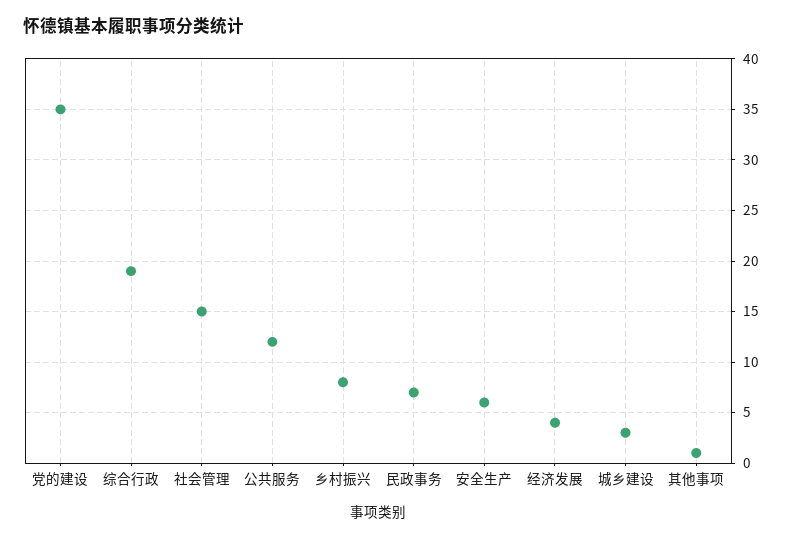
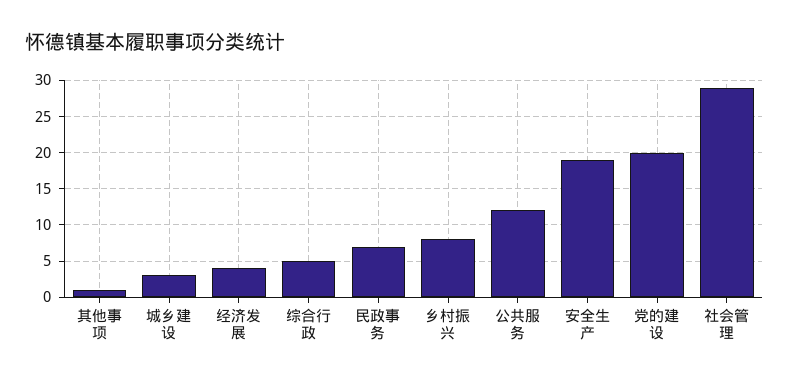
党的建设: 35 -> 20
综合行政: 19 -> 5
社会管理: 15 -> 29
安全生产: 6 -> 19

